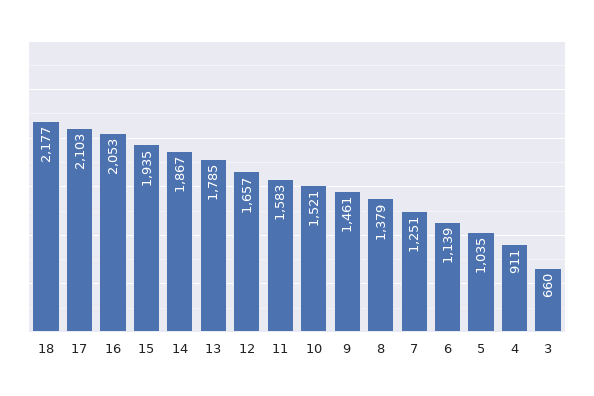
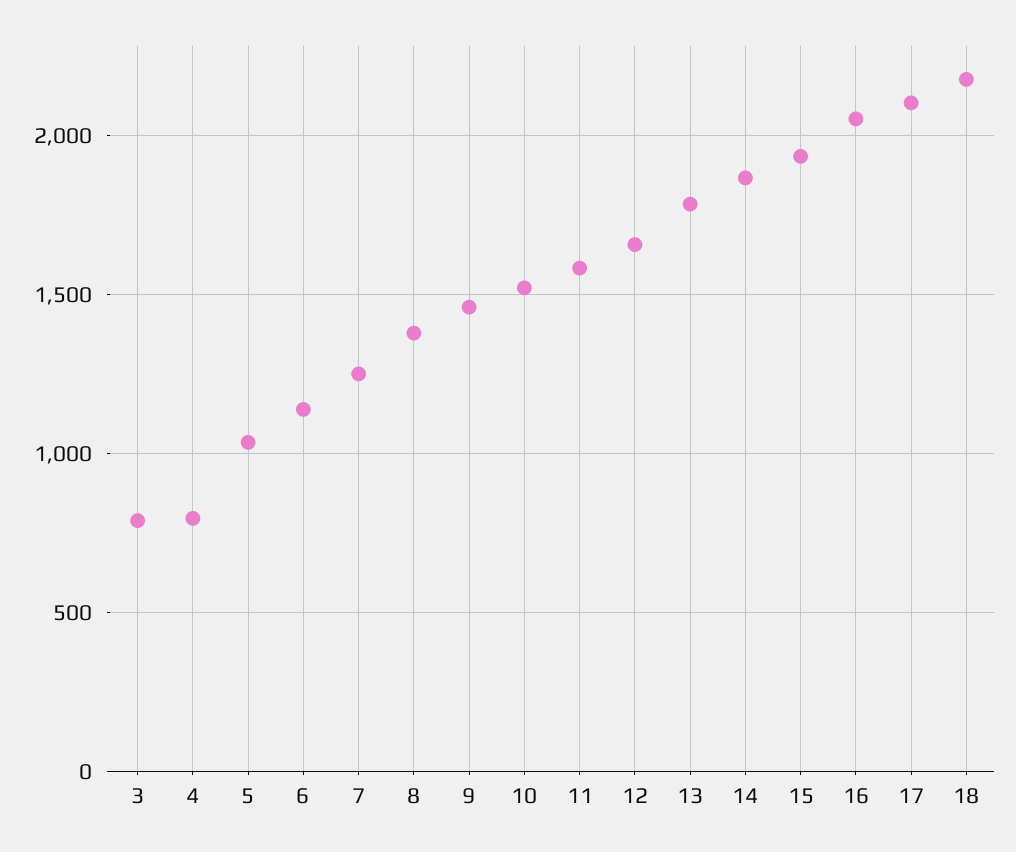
4: 911 -> 800
3: 660 -> 800

